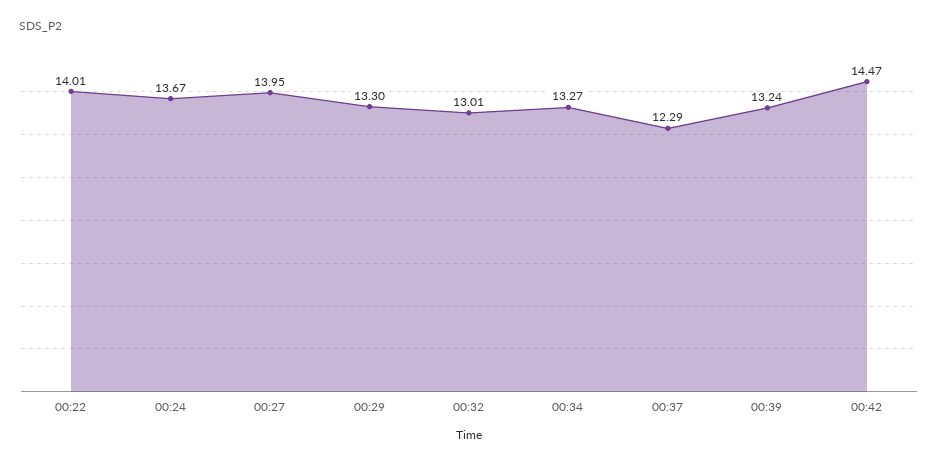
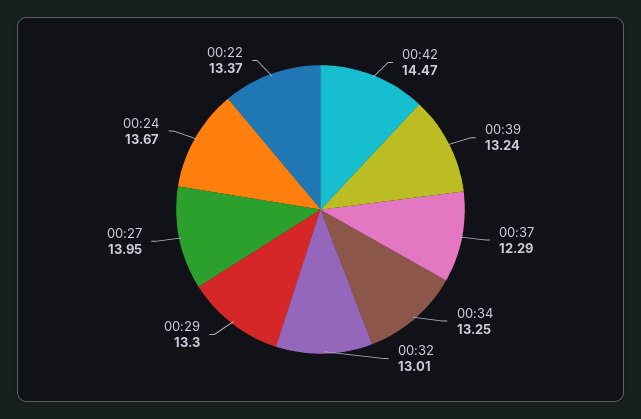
00:22: 14.01 -> 13.37
00:34: 13.27 -> 13.25

